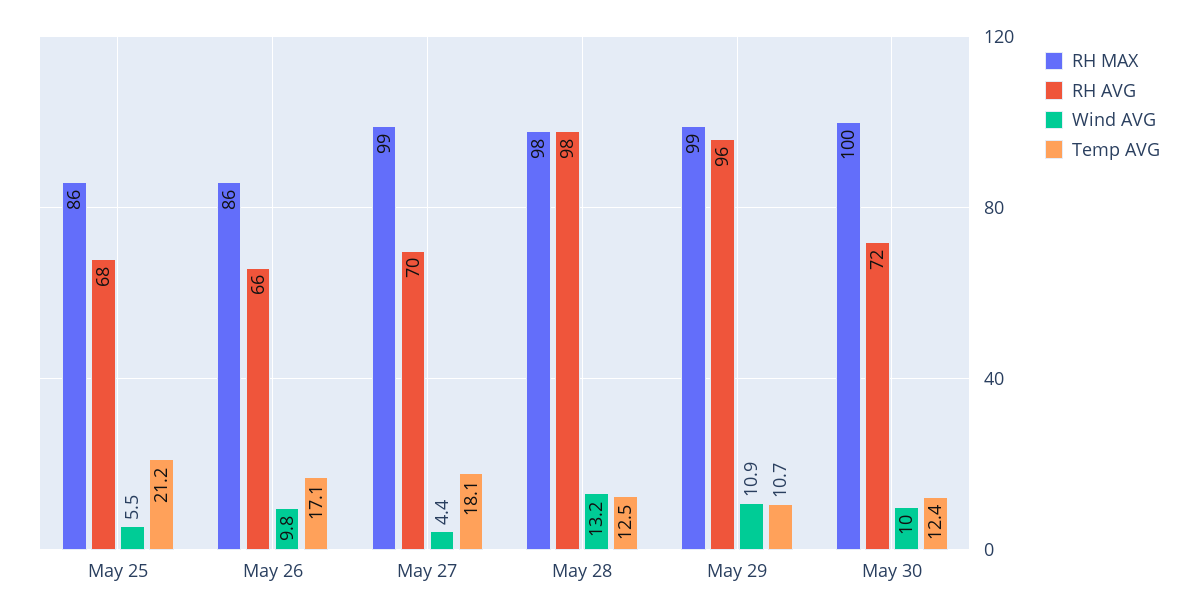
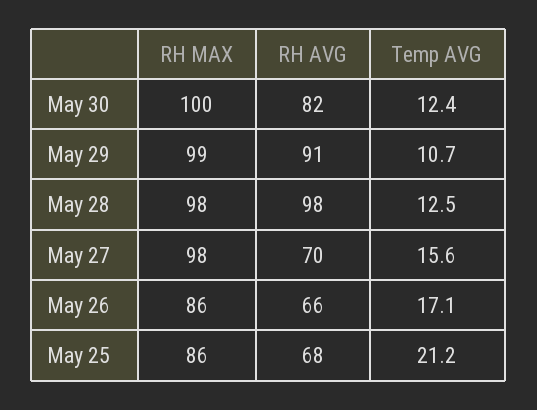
Wind AVG, May 25: 5.5 -> none
Wind AVG, May 26: 9.8 -> none
RH MAX, May 27: 99 -> 98
Wind AVG, May 27: 4.4 -> none
Temp AVG, May 27: 18.1 -> 15.6
Wind AVG, May 28: 13.2 -> none
RH AVG, May 29: 96 -> 91
Wind AVG, May 29: 10.9 -> none
RH AVG, May 30: 72 -> 82
Wind AVG, May 30: 10 -> none

